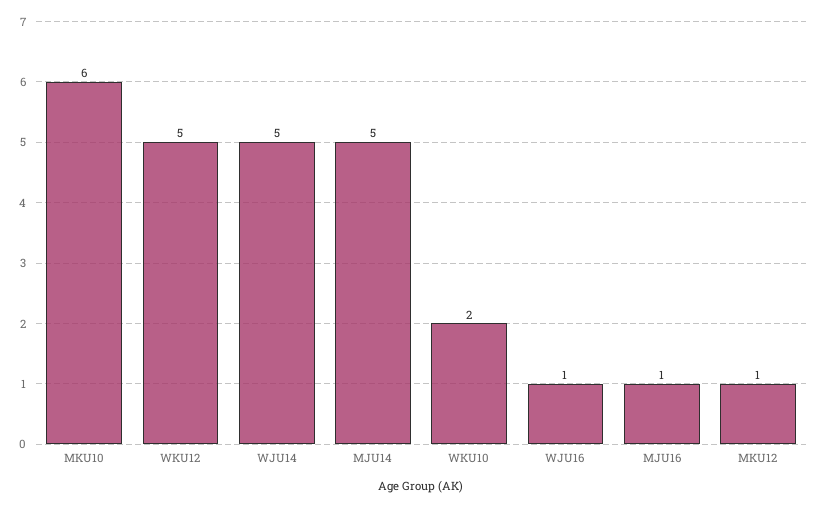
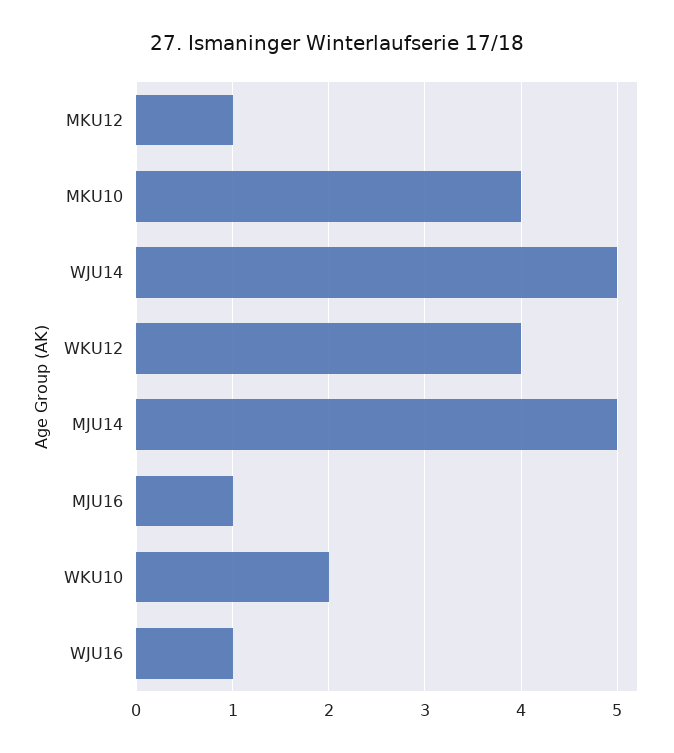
MKU10: 6 -> 4
WKU12: 5 -> 4

